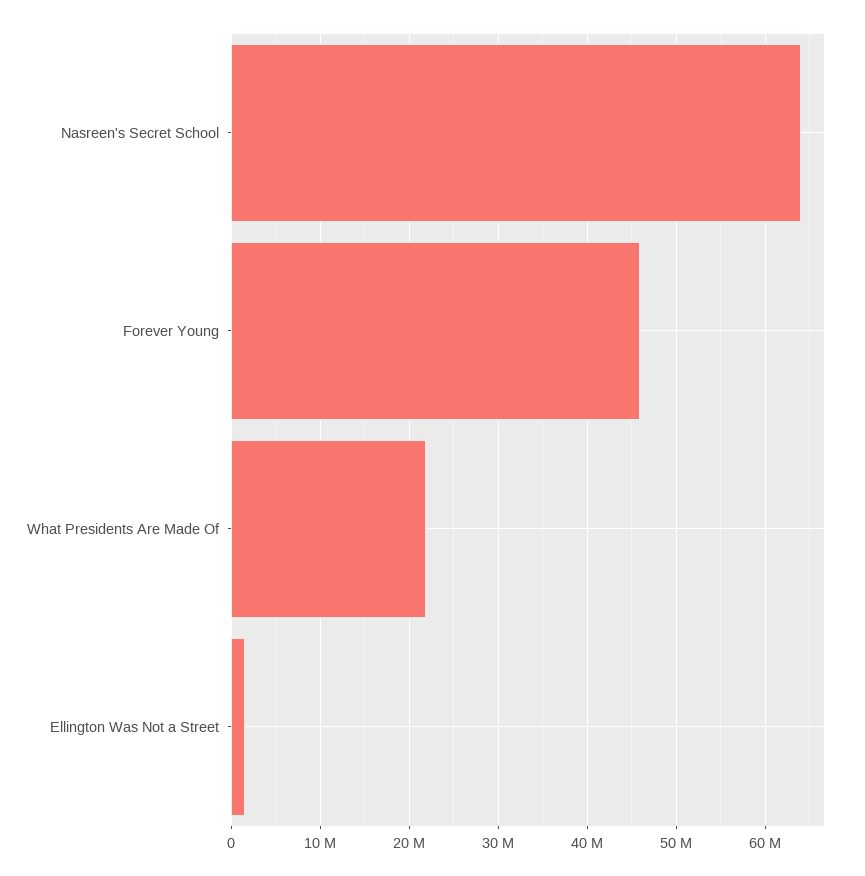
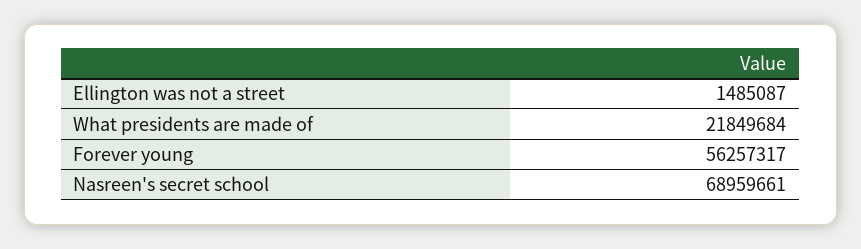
Nasreen's Secret School: 64000000 -> 68959661
Forever Young: 46000000 -> 56257317

